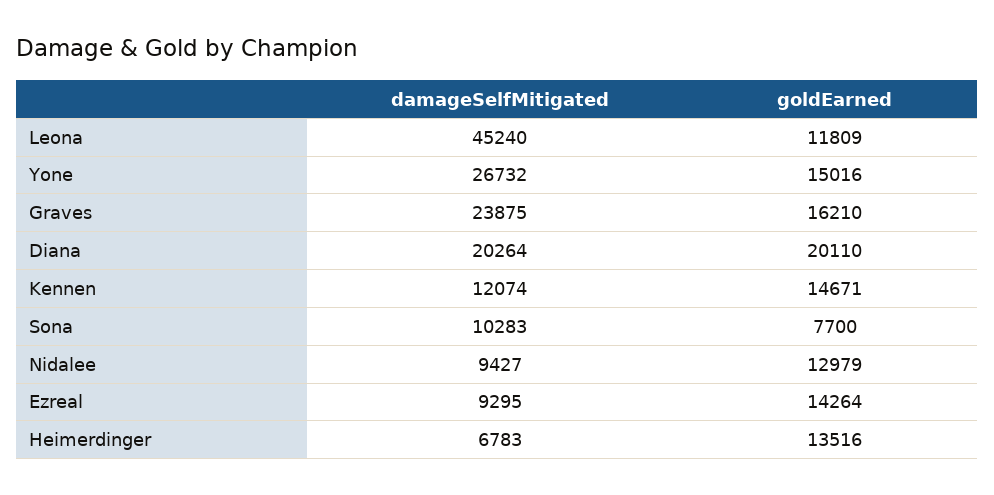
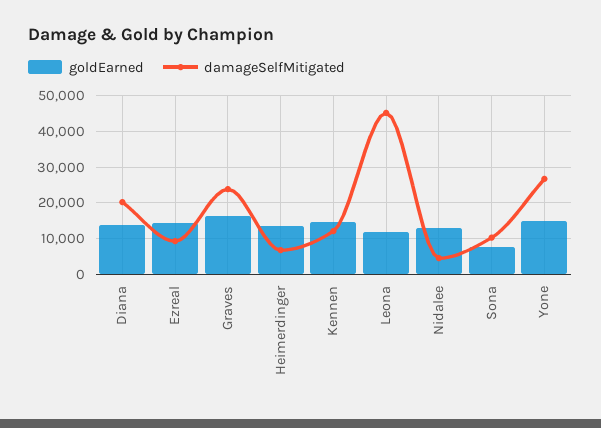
goldEarned, Diana: 20110 -> 14000
damageSelfMitigated, Nidalee: 9427 -> 4000

